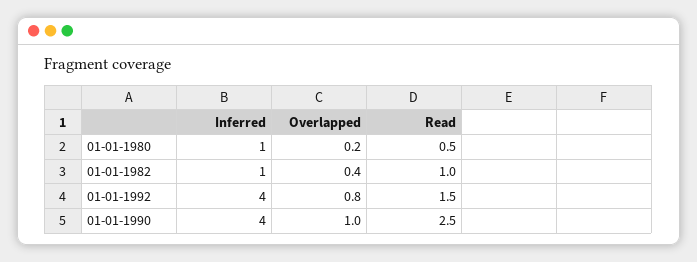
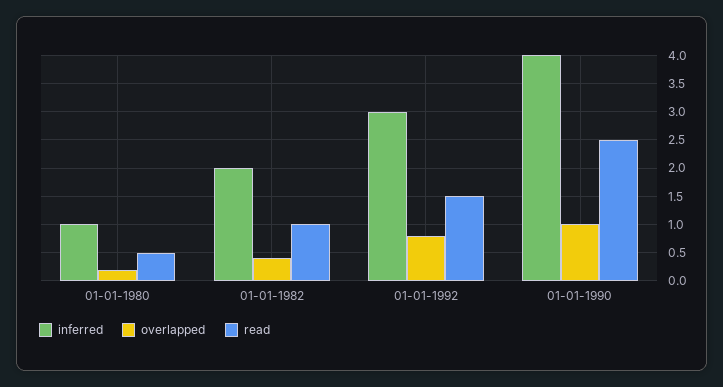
Inferred, 01-01-1982: 1 -> 2
Inferred, 01-01-1992: 4 -> 3

